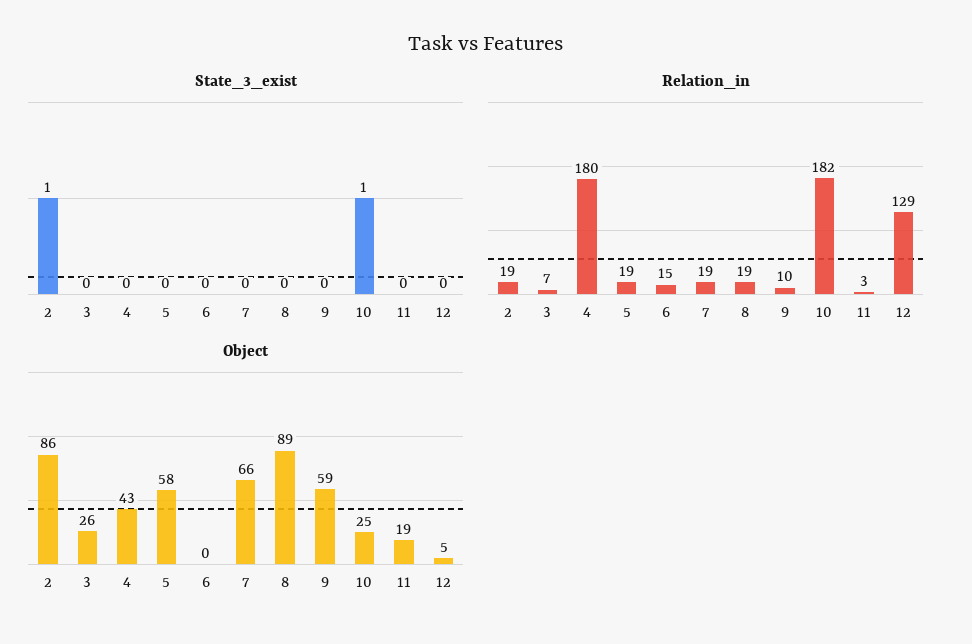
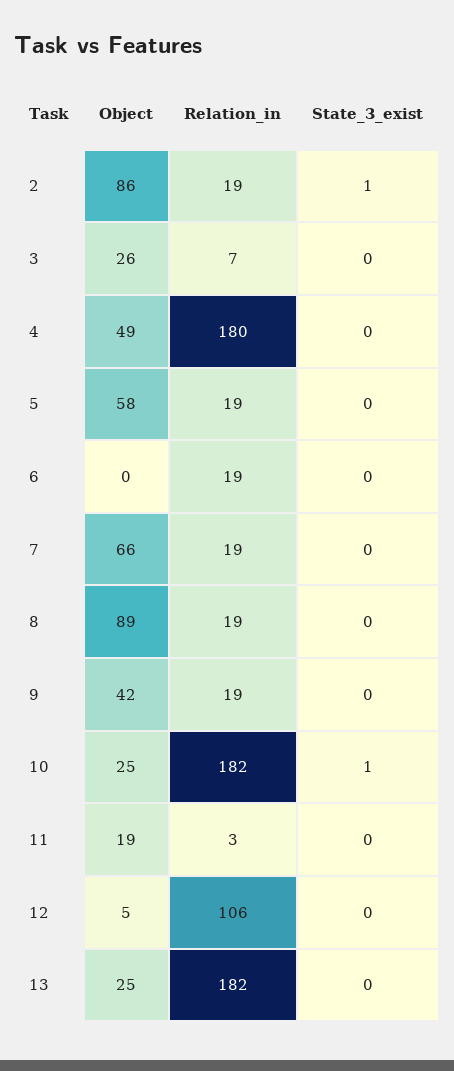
Relation_in, 6: 15 -> 19
Relation_in, 9: 10 -> 19
Relation_in, 12: 129 -> 106
Object, 4: 43 -> 49
Object, 9: 59 -> 42
Object, 13: none -> 25
Relation_in, 13: none -> 182
State_3_exist, 13: none -> 0

